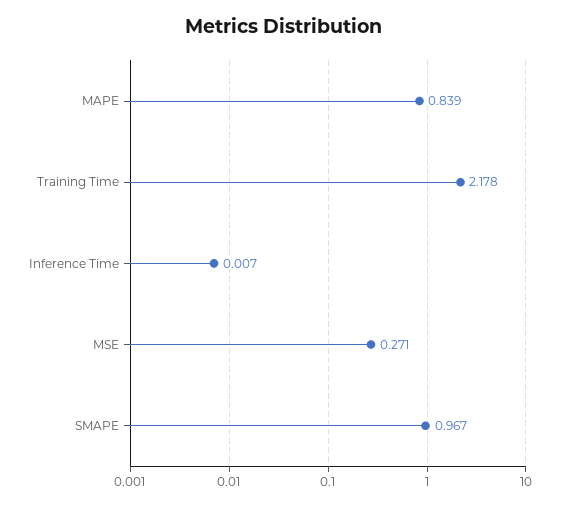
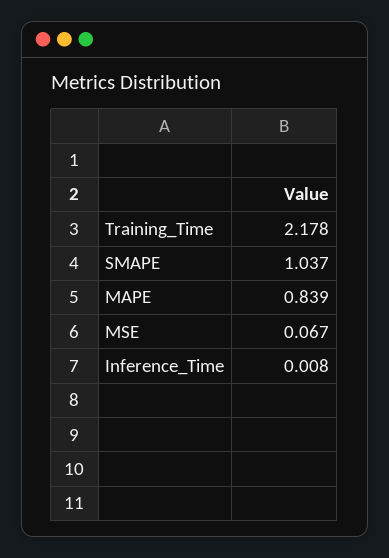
Inference Time: 0.007 -> 0.008
MSE: 0.271 -> 0.067
SMAPE: 0.967 -> 1.037

